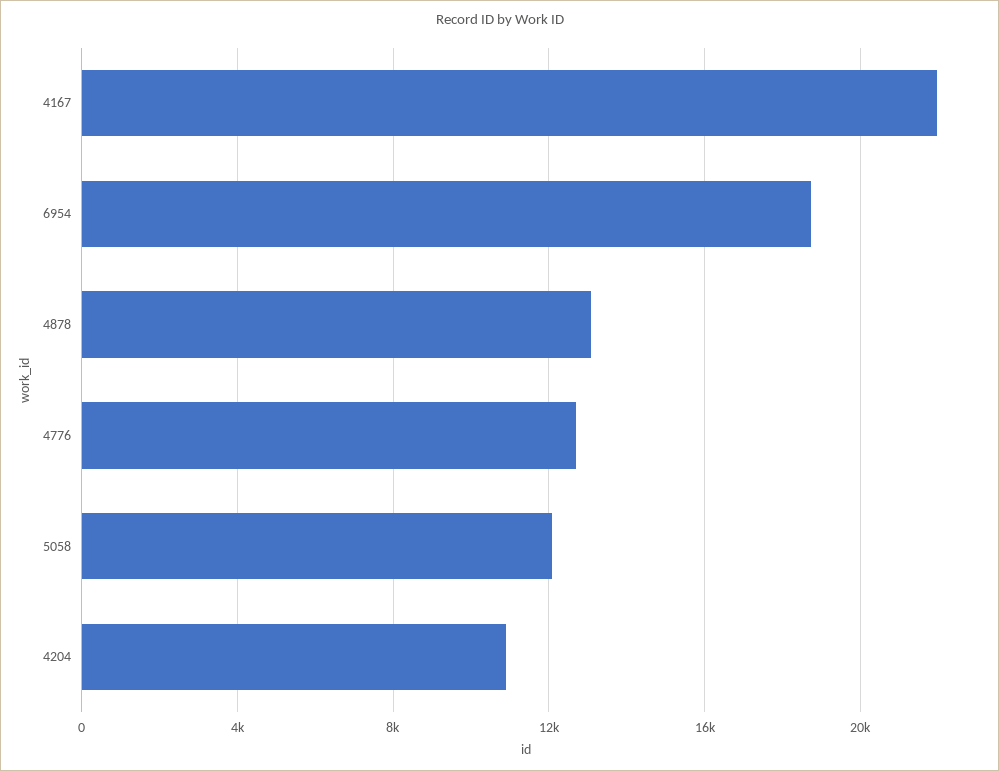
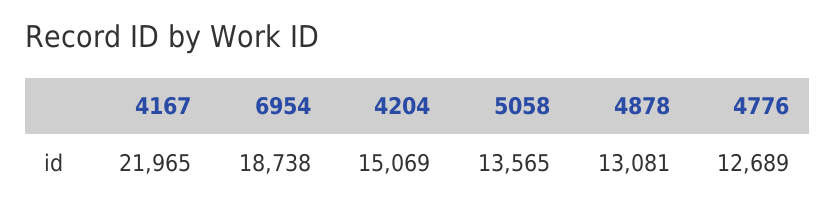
5058: 12000 -> 13565
4204: 11000 -> 15069

